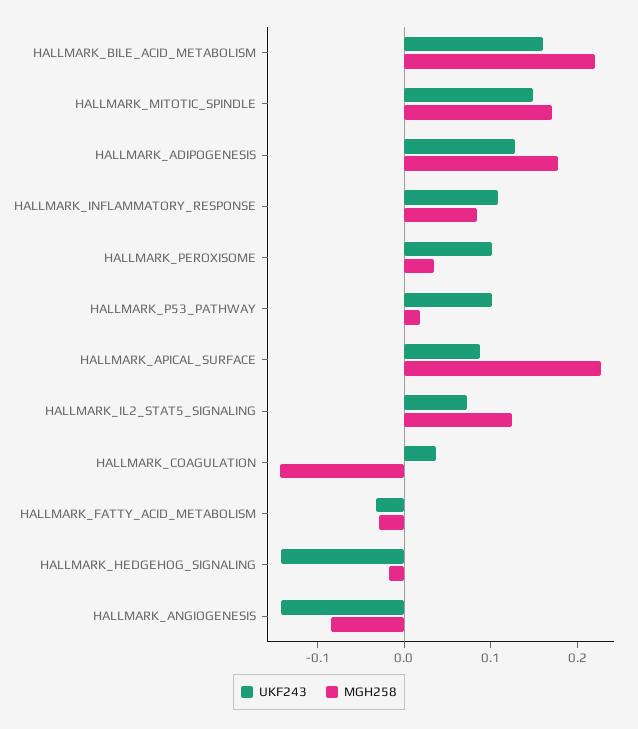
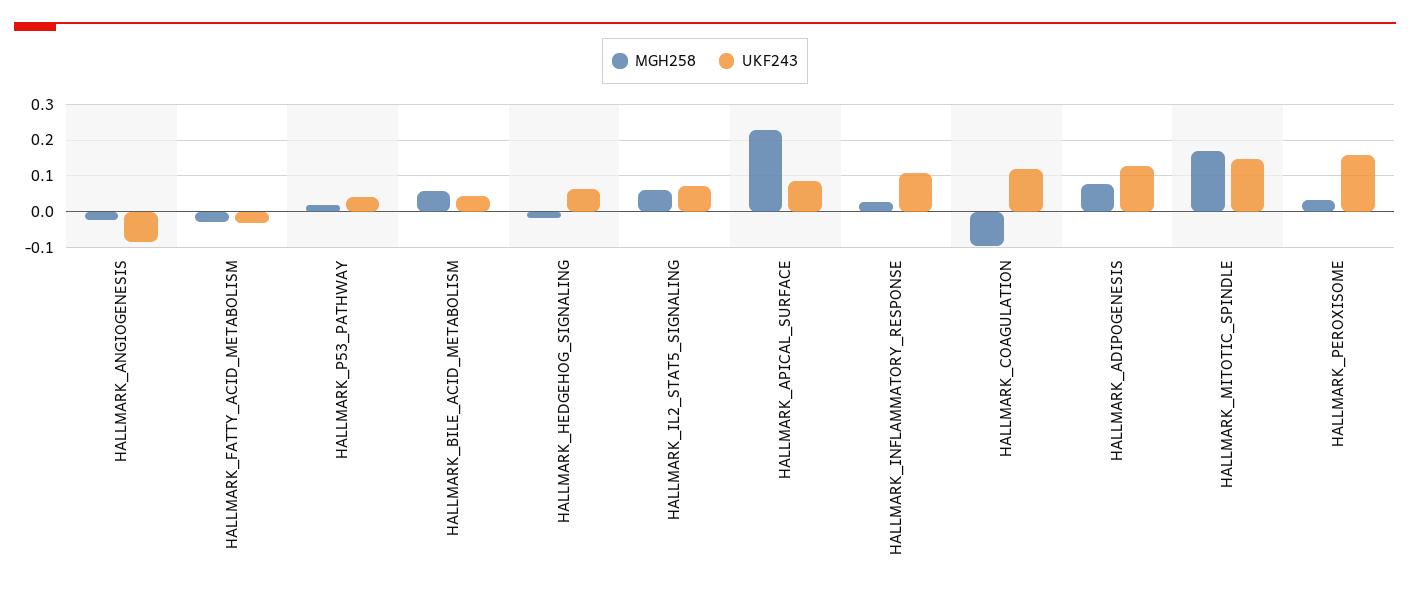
UKF243, HALLMARK_BILE_ACID_METABOLISM: 0.16 -> 0.04
MGH258, HALLMARK_BILE_ACID_METABOLISM: 0.22 -> 0.06
MGH258, HALLMARK_ADIPOGENESIS: 0.18 -> 0.08
MGH258, HALLMARK_INFLAMMATORY_RESPONSE: 0.08 -> 0.02
UKF243, HALLMARK_PEROXISOME: 0.1 -> 0.16
UKF243, HALLMARK_P53_PATHWAY: 0.1 -> 0.04
MGH258, HALLMARK_IL2_STAT5_SIGNALING: 0.12 -> 0.06
UKF243, HALLMARK_COAGULATION: 0.04 -> 0.12
MGH258, HALLMARK_COAGULATION: -0.14 -> -0.1
UKF243, HALLMARK_HEDGEHOG_SIGNALING: -0.14 -> 0.06
UKF243, HALLMARK_ANGIOGENESIS: -0.14 -> -0.08
MGH258, HALLMARK_ANGIOGENESIS: -0.08 -> -0.02

